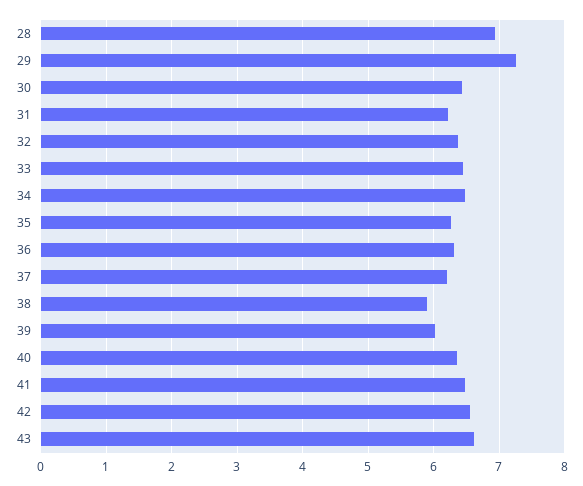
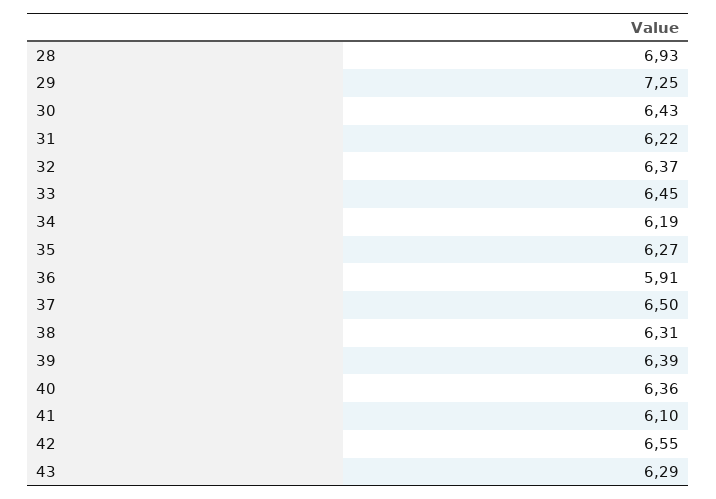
34: 6.5 -> 6.19
36: 6.3 -> 5.91
37: 6.2 -> 6.5
38: 5.9 -> 6.31
39: 6 -> 6.39
41: 6.5 -> 6.1
43: 6.6 -> 6.29

